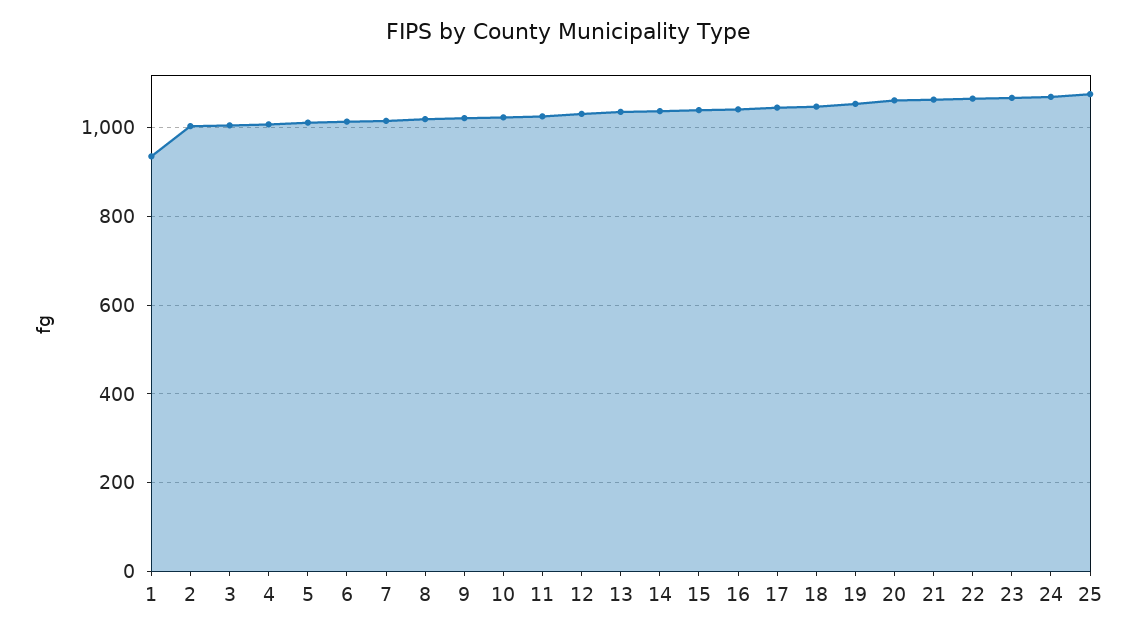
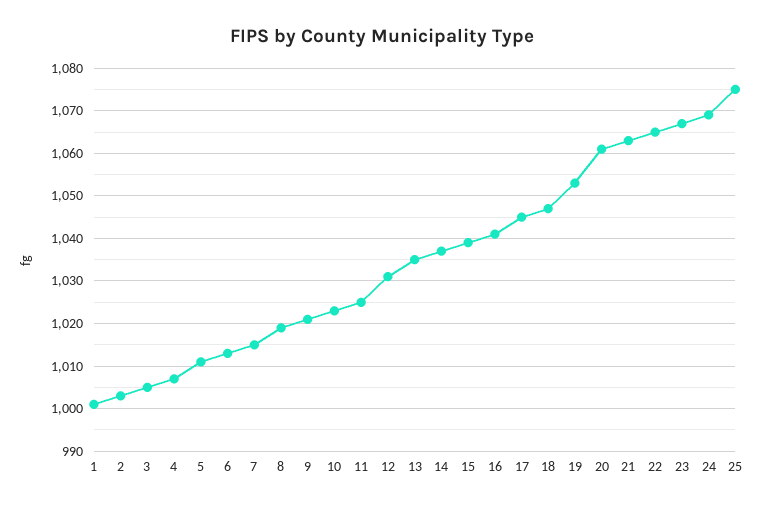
1: 940 -> 1000

